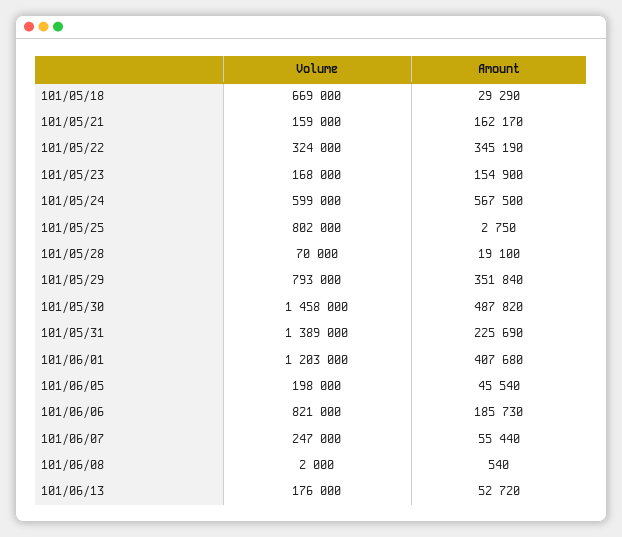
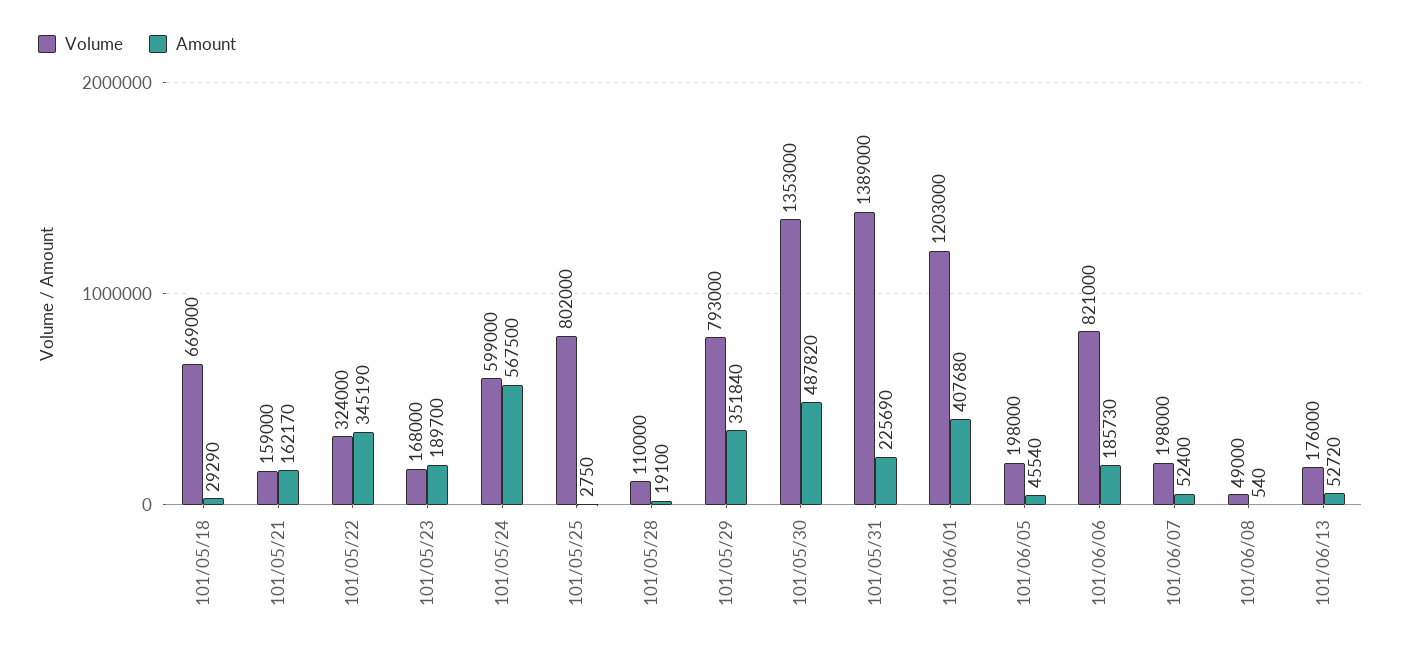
Amount, 101/05/23: 154900 -> 189700
Volume, 101/05/28: 70000 -> 110000
Volume, 101/05/30: 1458000 -> 1353000
Volume, 101/06/07: 247000 -> 198000
Amount, 101/06/07: 55440 -> 52400
Volume, 101/06/08: 2000 -> 49000

